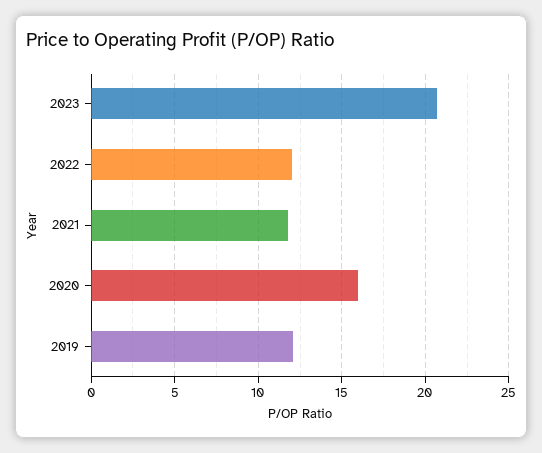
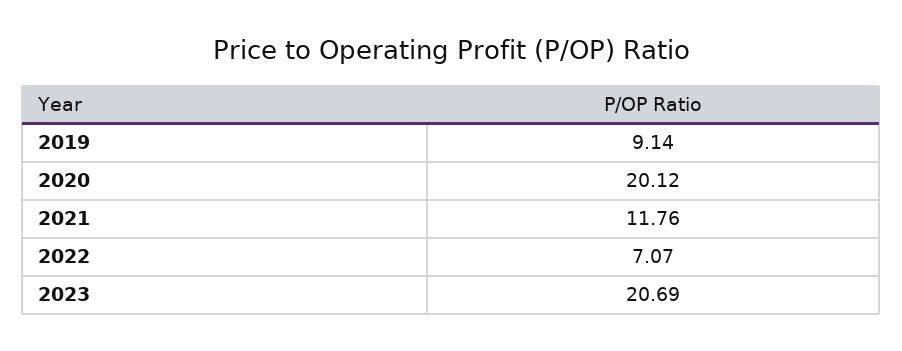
2022: 12 -> 7.07
2020: 16 -> 20.12
2019: 12 -> 9.14

